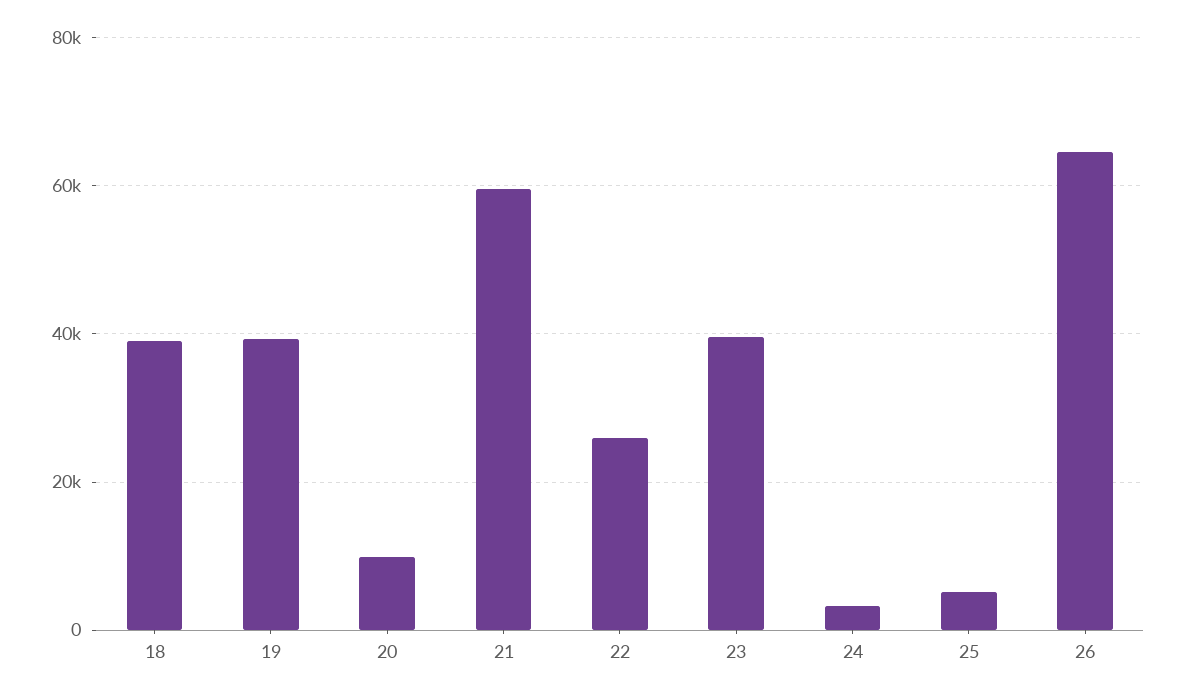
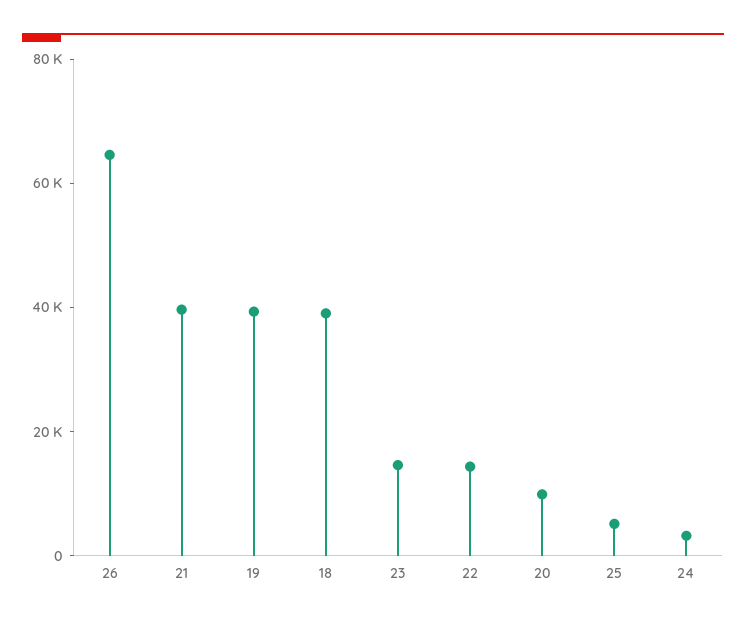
21: 60000 -> 40000
22: 26000 -> 15000
23: 40000 -> 15000

